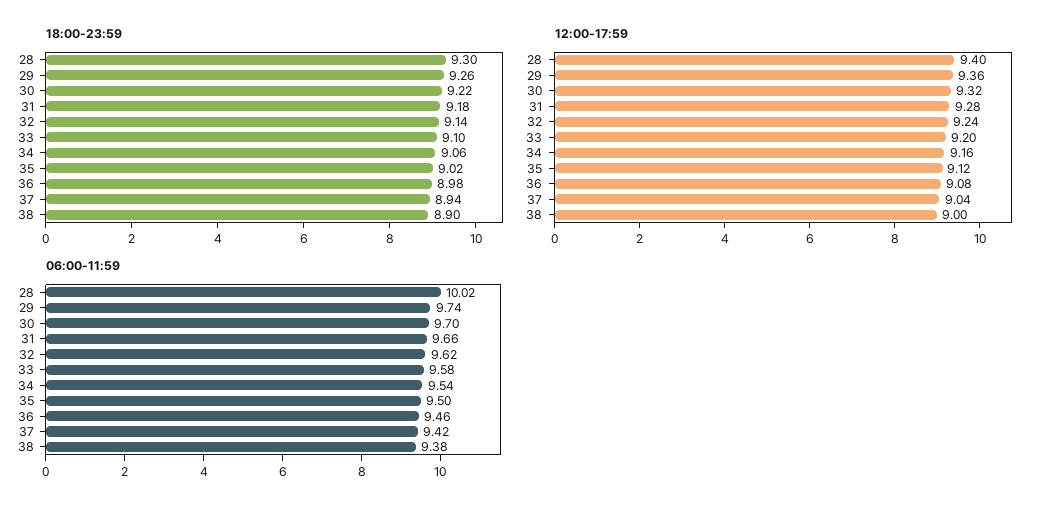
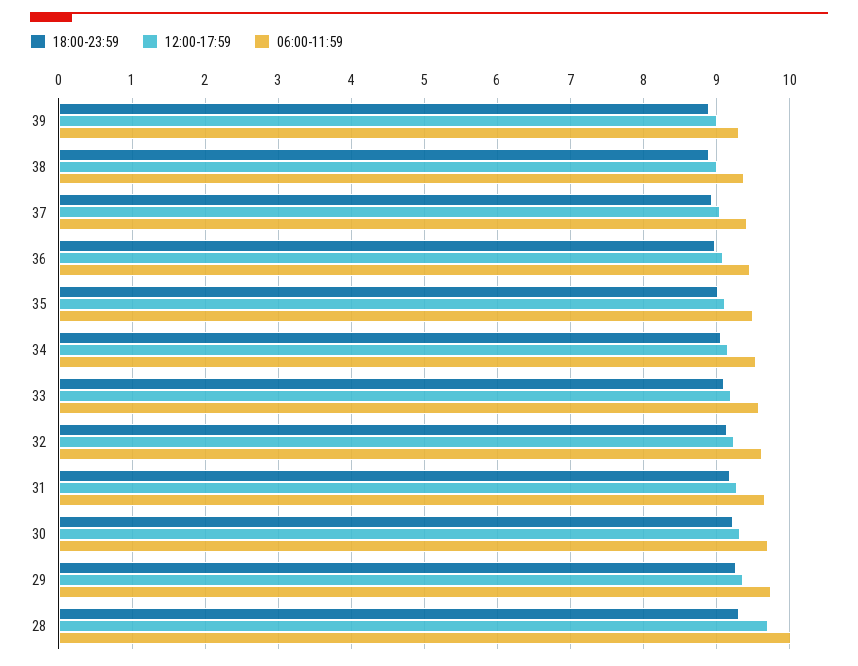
12:00-17:59, 28: 9.4 -> 9.7
18:00-23:59, 39: none -> 8.9
12:00-17:59, 39: none -> 9
06:00-11:59, 39: none -> 9.3

